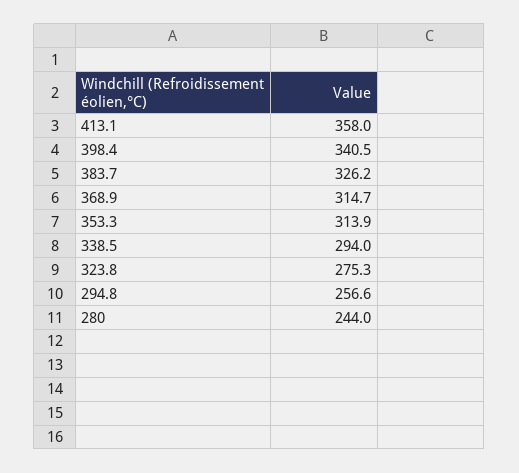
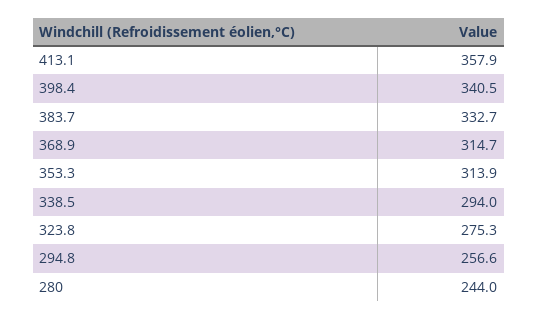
413.1: 358 -> 357.9
383.7: 326.2 -> 332.7

